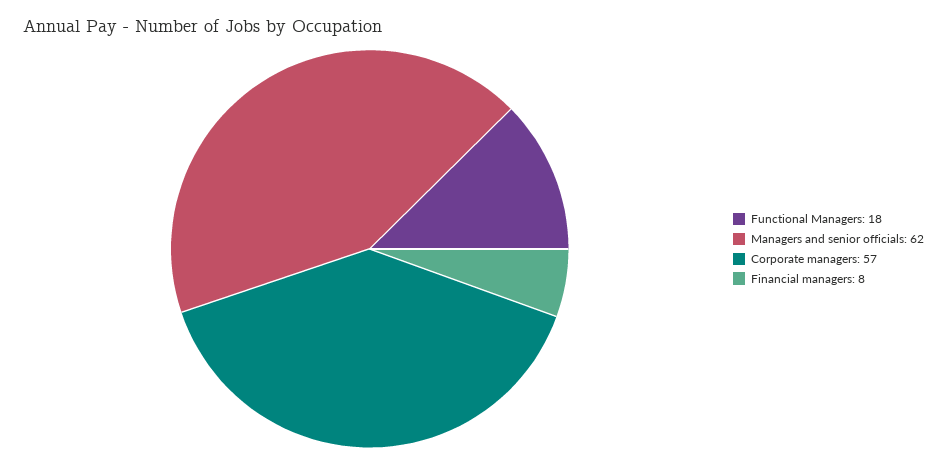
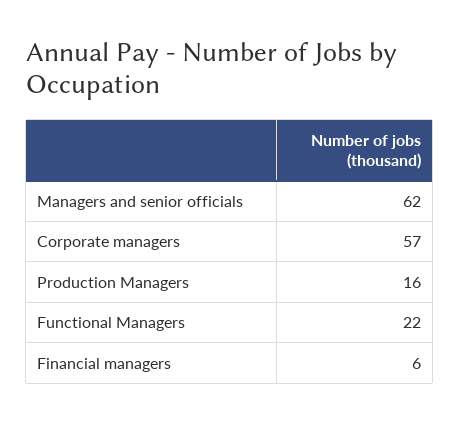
Functional Managers: 18 -> 22
Financial managers: 8 -> 6
Production Managers: none -> 16

